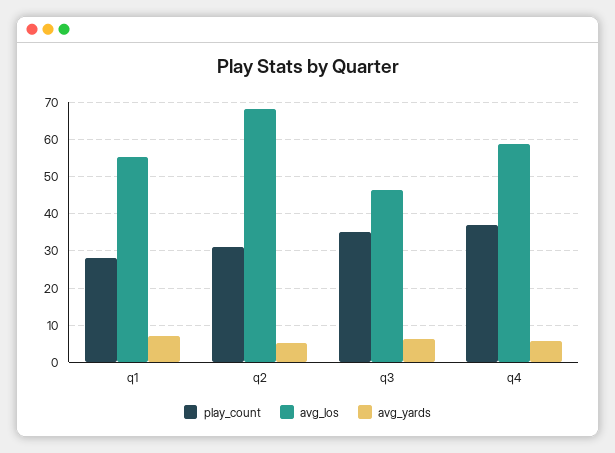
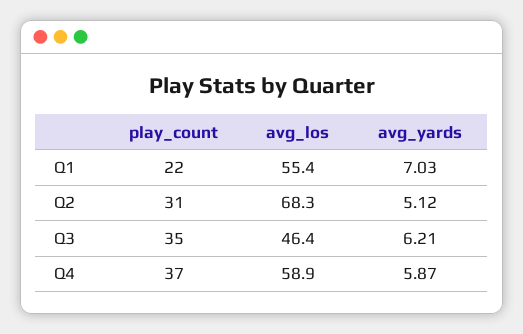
play_count, q1: 28 -> 22

